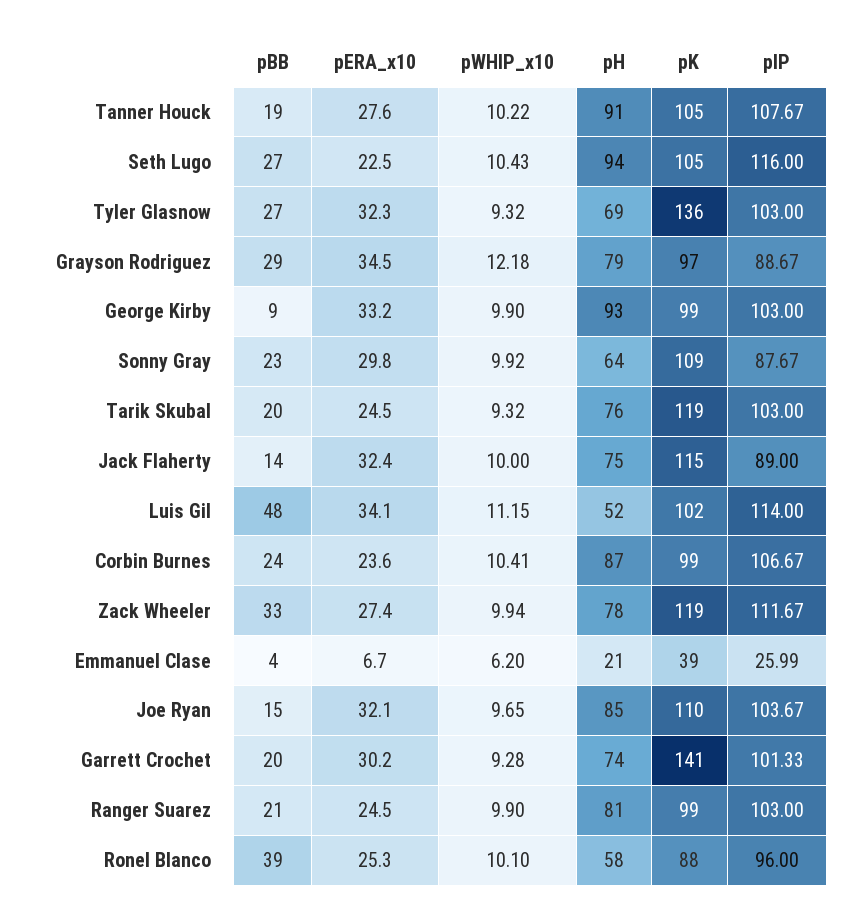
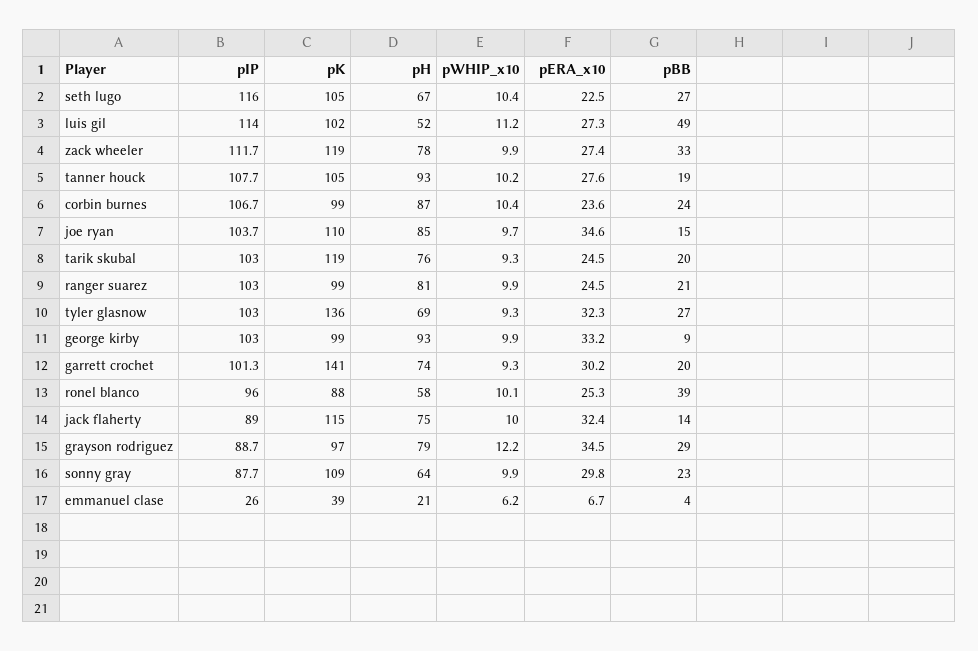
pH, Tanner Houck: 91 -> 93
pH, Seth Lugo: 94 -> 67
pBB, Luis Gil: 48 -> 49
pERA_x10, Luis Gil: 34.1 -> 27.3
pERA_x10, Joe Ryan: 32.1 -> 34.6

